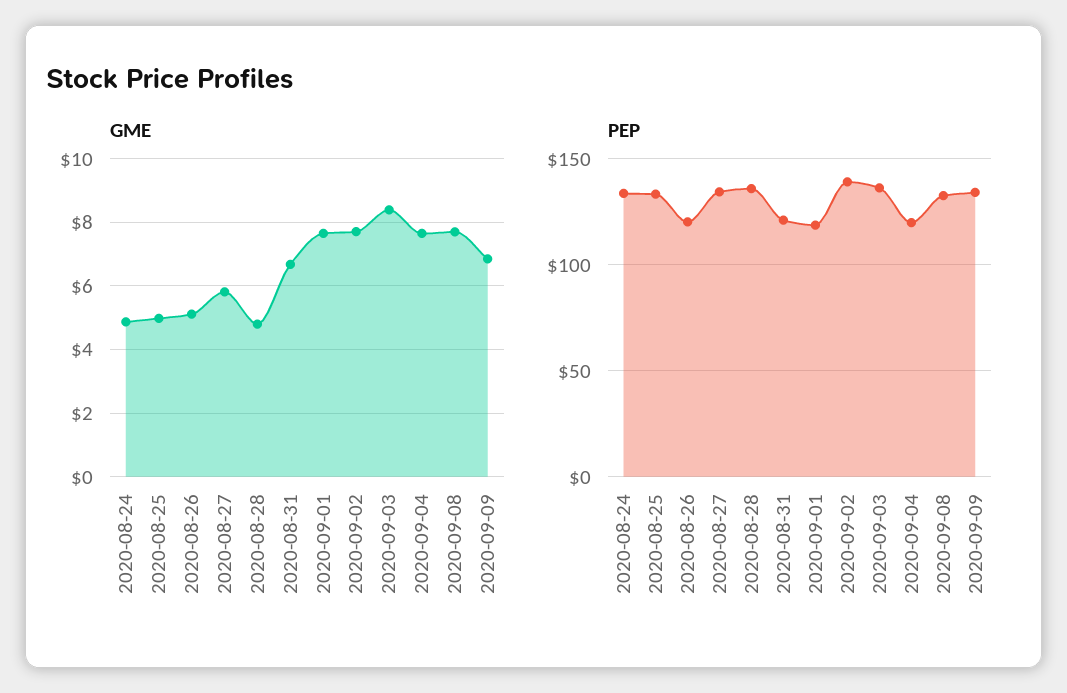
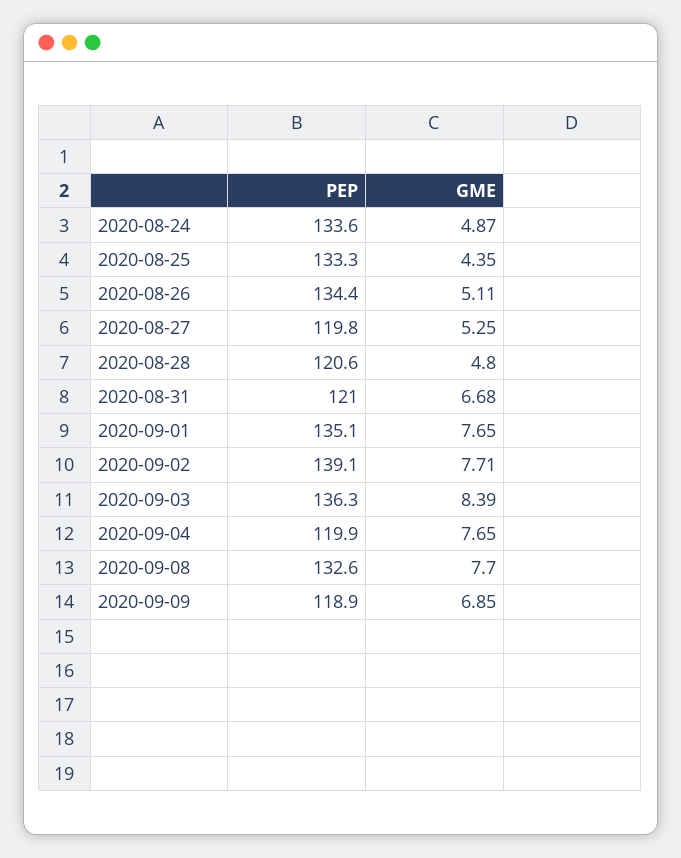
GME, 2020-08-25: 5 -> 4.35
GME, 2020-08-27: 5.8 -> 5.25
PEP, 2020-08-26: 120 -> 134.4
PEP, 2020-08-27: 135 -> 119.8
PEP, 2020-08-28: 135 -> 120.6
PEP, 2020-09-01: 120 -> 135.1
PEP, 2020-09-09: 135 -> 118.9

